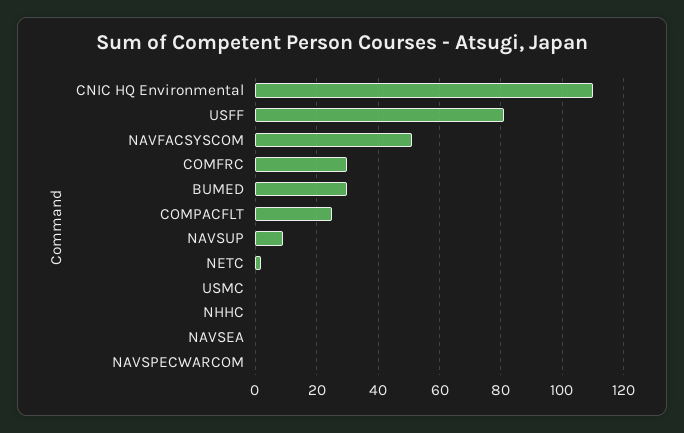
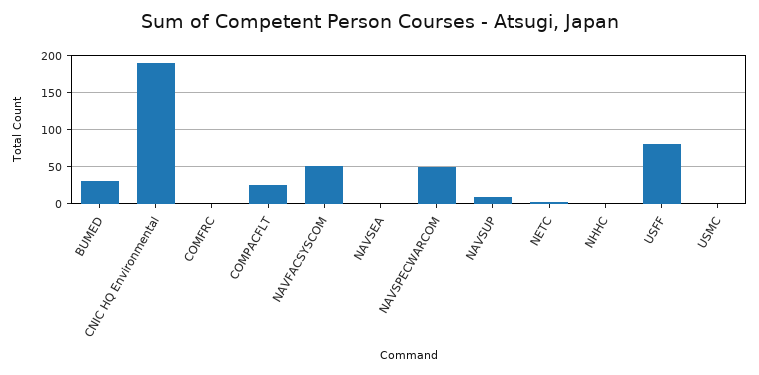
CNIC HQ Environmental: 110 -> 190
COMFRC: 30 -> 0
NAVSPECWARCOM: 0 -> 50

